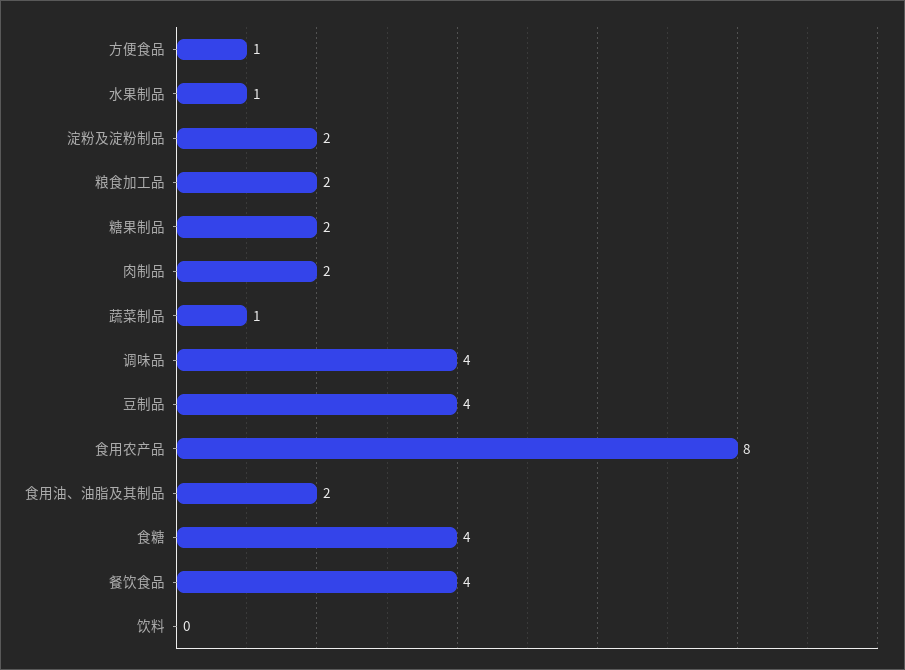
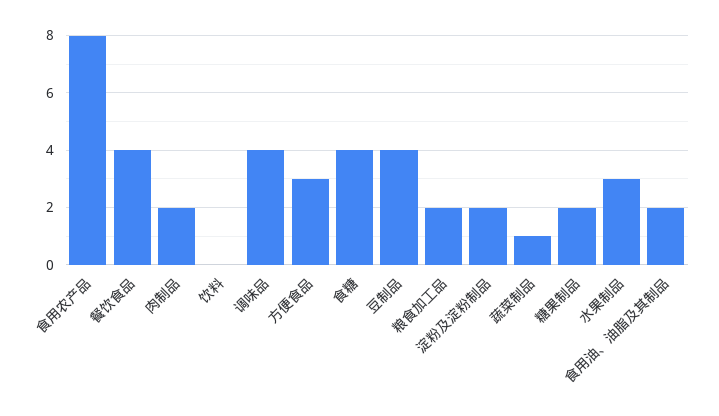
方便食品: 1 -> 3
水果制品: 1 -> 3

